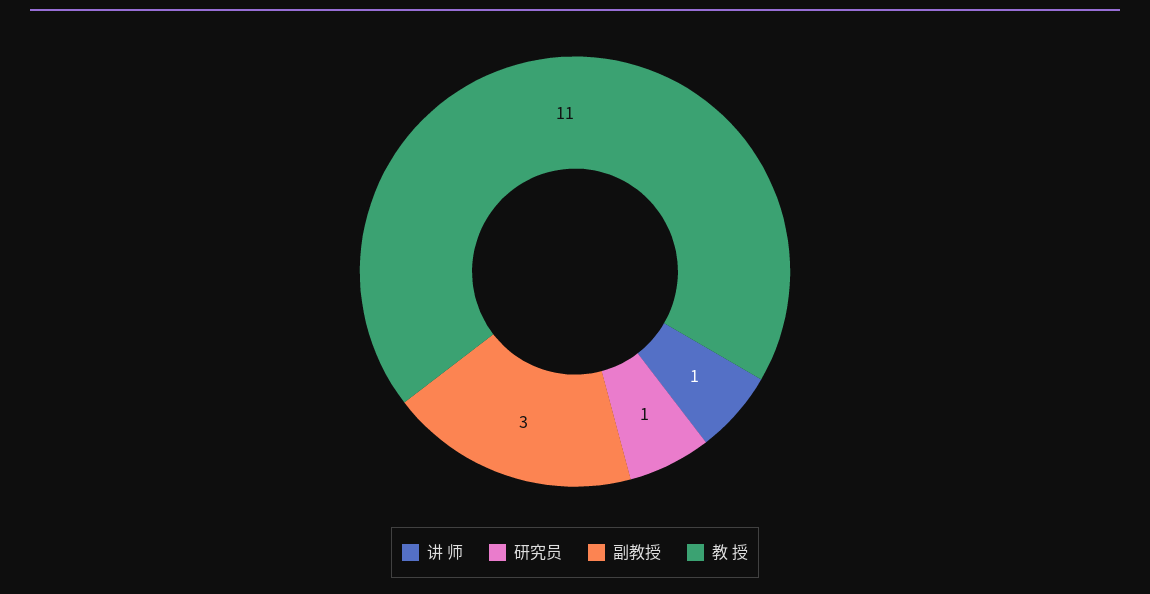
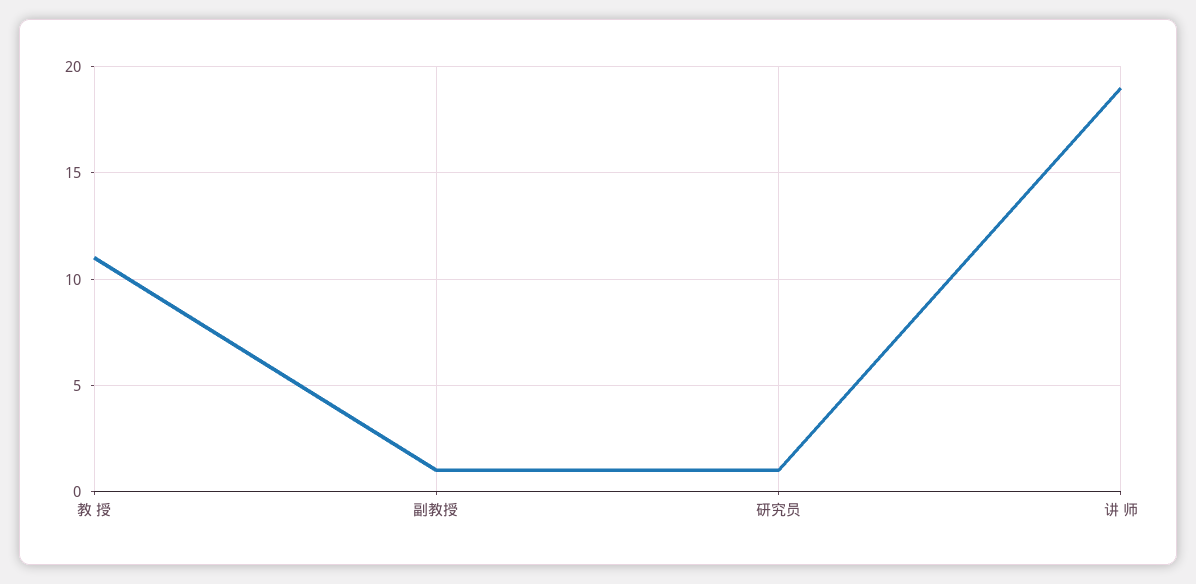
讲 师: 1 -> 19
副教授: 3 -> 1

